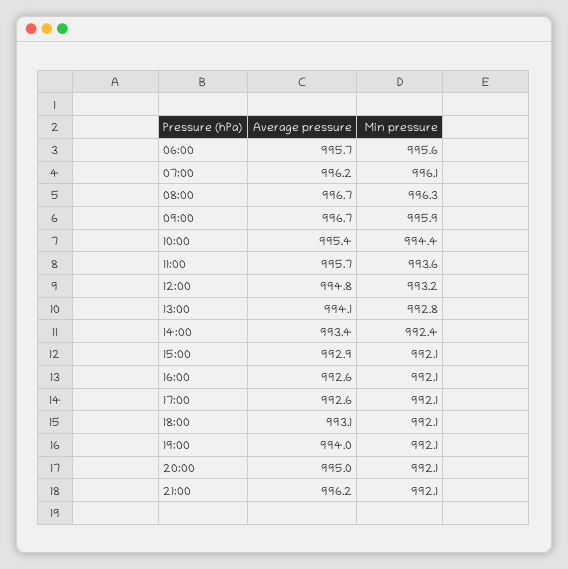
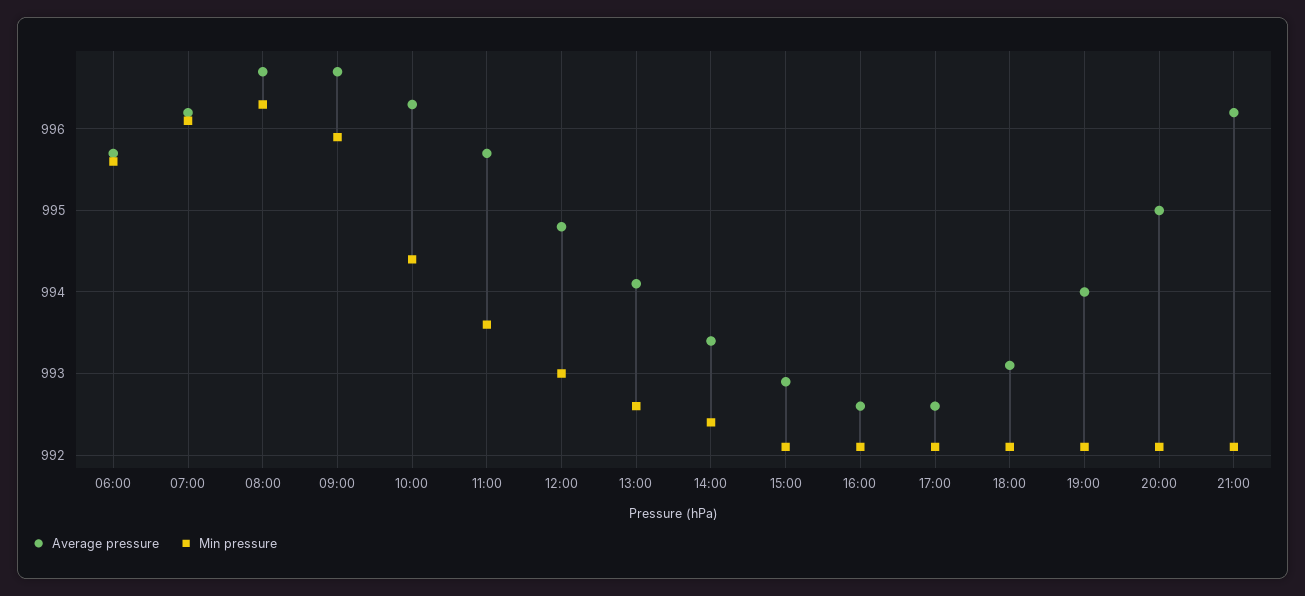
Average pressure, 10:00: 995.4 -> 996.3
Min pressure, 12:00: 993.2 -> 993
Min pressure, 13:00: 992.8 -> 992.6

